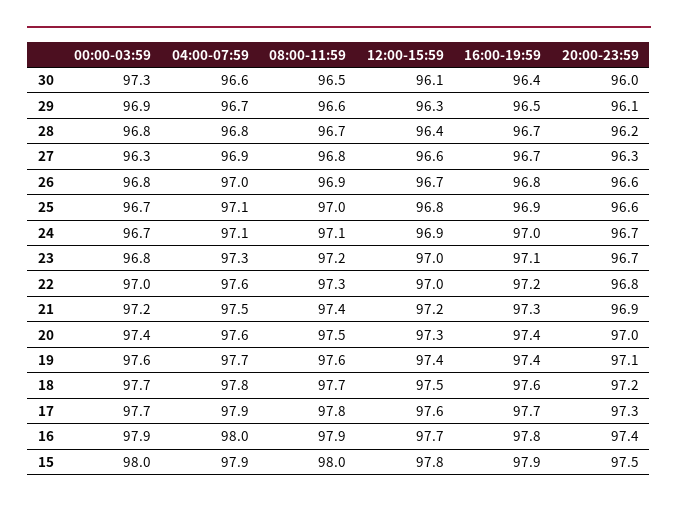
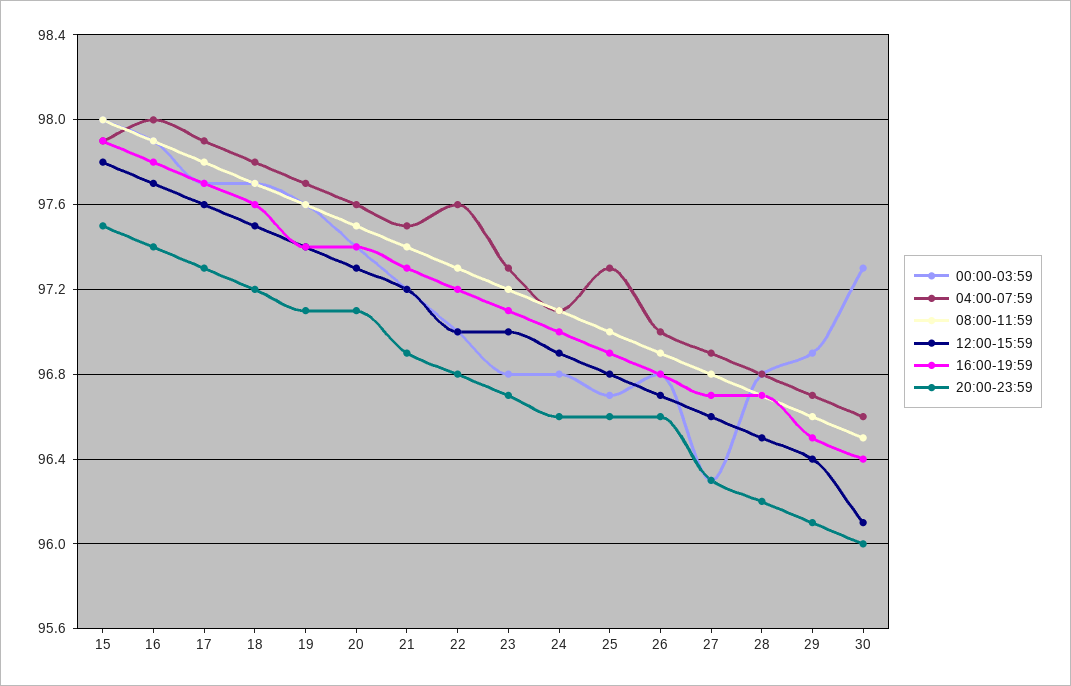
12:00-15:59, 29: 96.3 -> 96.4
12:00-15:59, 28: 96.4 -> 96.5
04:00-07:59, 25: 97.1 -> 97.3
00:00-03:59, 24: 96.7 -> 96.8
20:00-23:59, 24: 96.7 -> 96.6
20:00-23:59, 20: 97 -> 97.1

